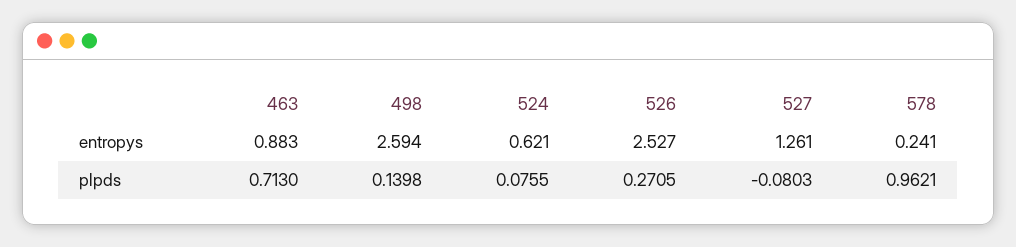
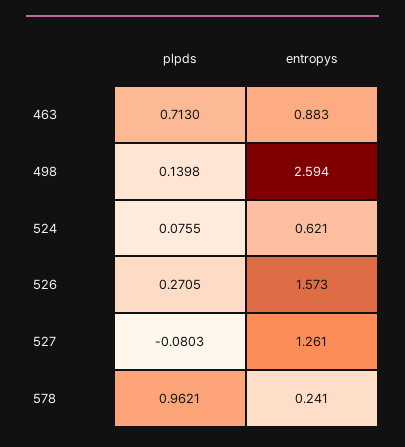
526, entropys: 2.527 -> 1.573

